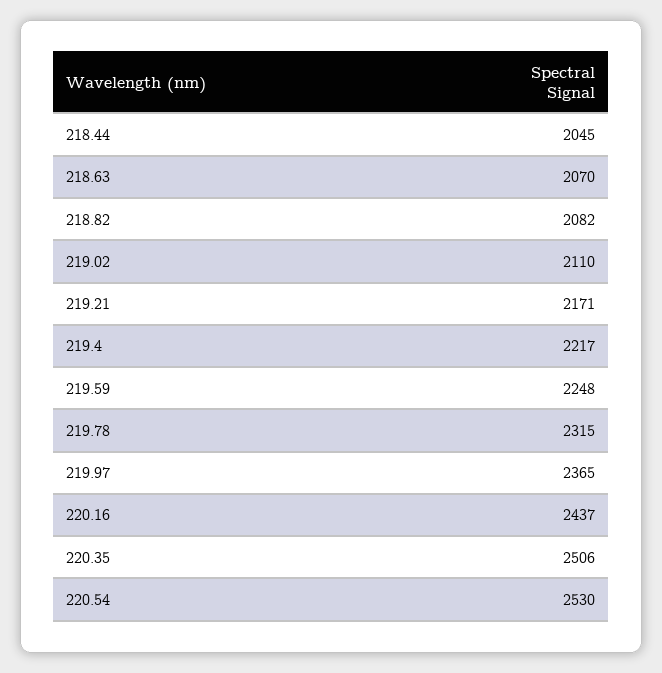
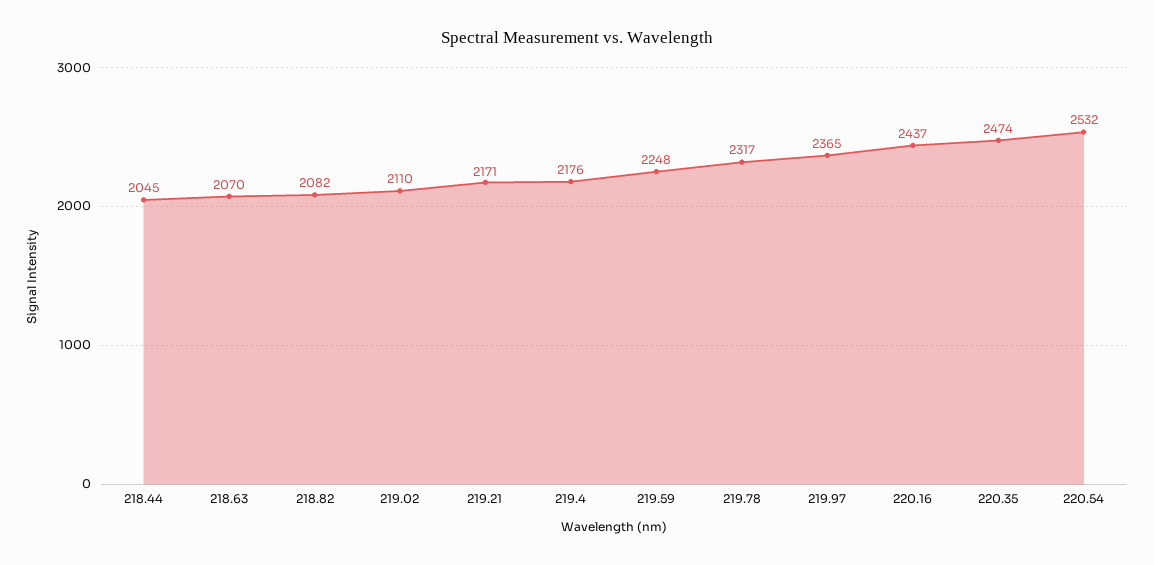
219.4: 2217 -> 2176
219.78: 2315 -> 2317
220.35: 2506 -> 2474
220.54: 2530 -> 2532

